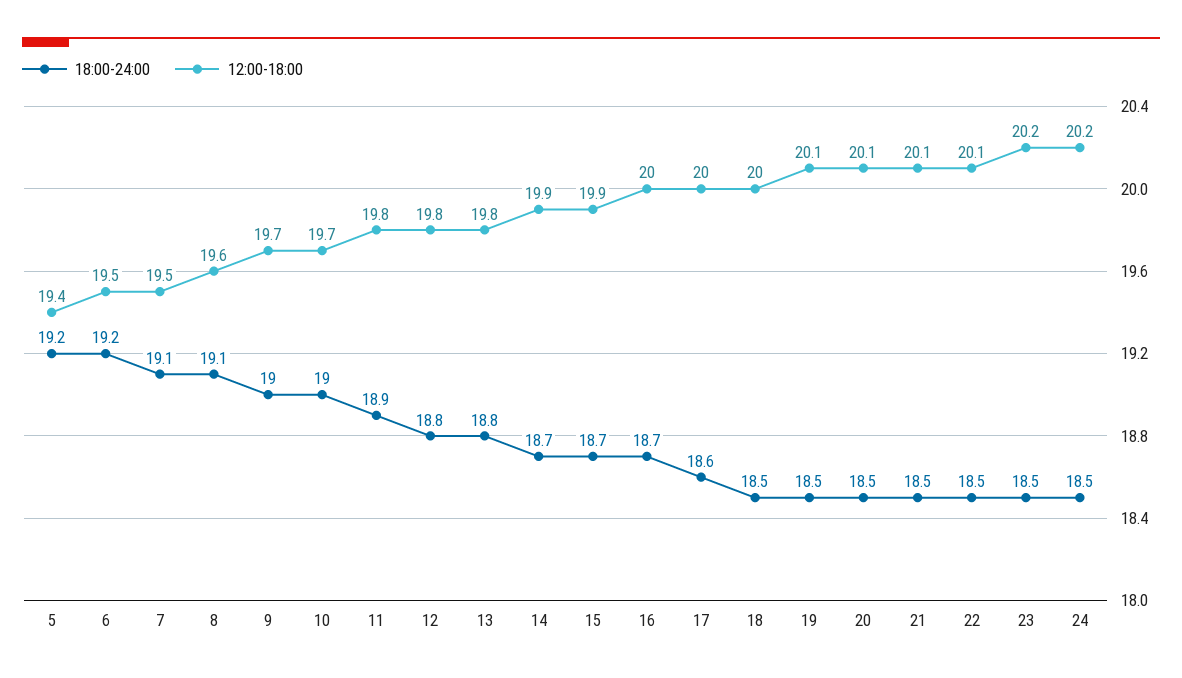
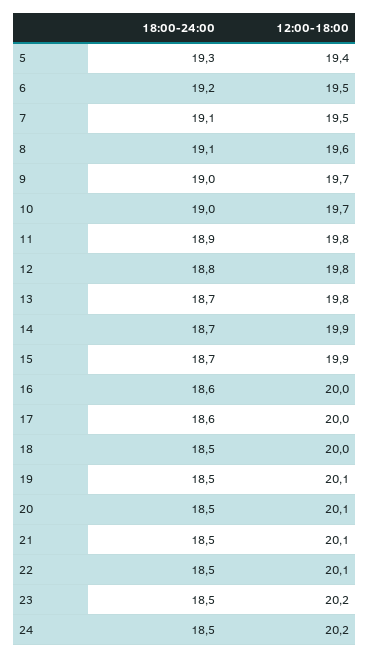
18:00-24:00, 5: 19.2 -> 19.3
18:00-24:00, 13: 18.8 -> 18.7
18:00-24:00, 16: 18.7 -> 18.6

